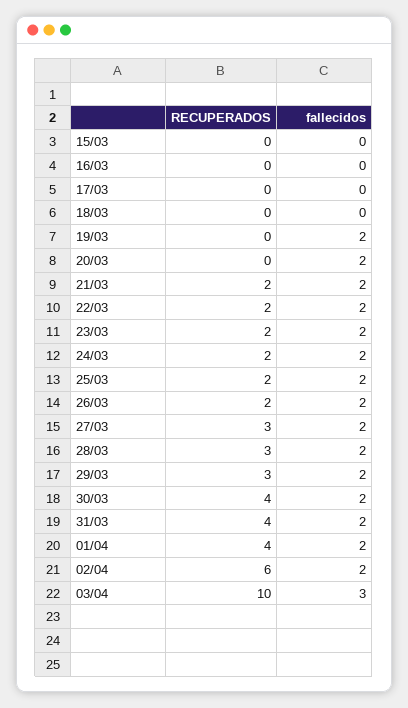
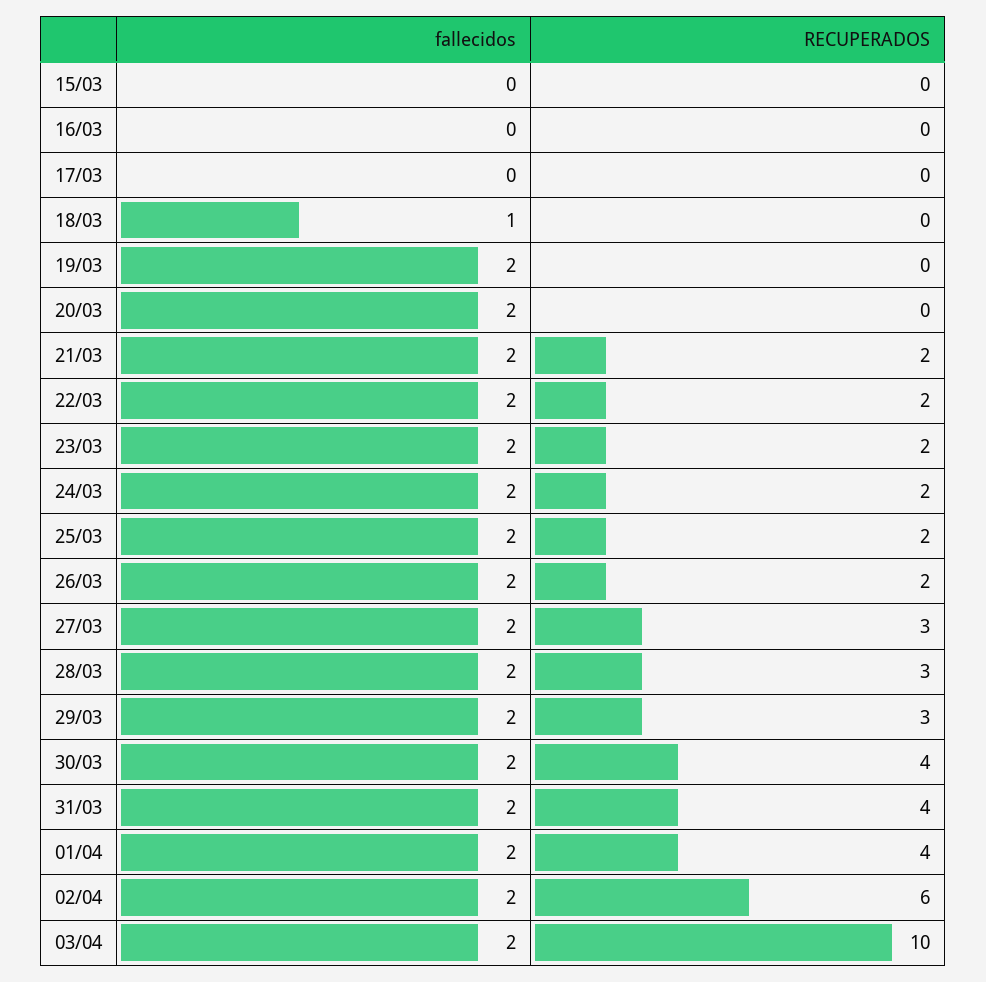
fallecidos, 18/03: 0 -> 1
fallecidos, 03/04: 3 -> 2

